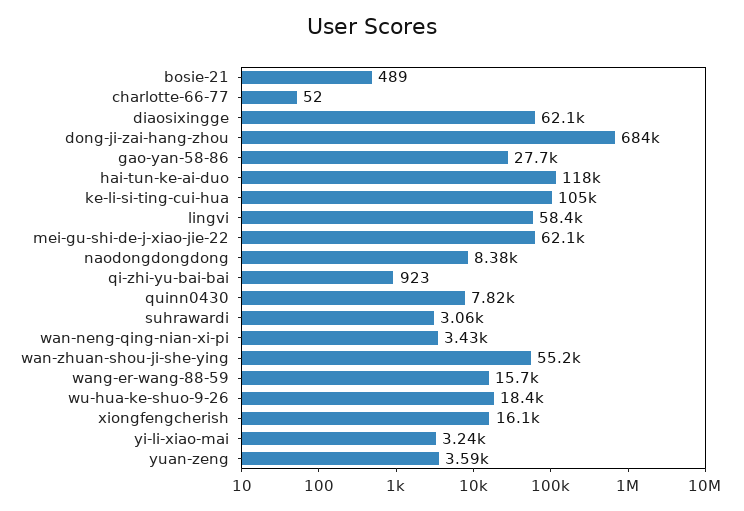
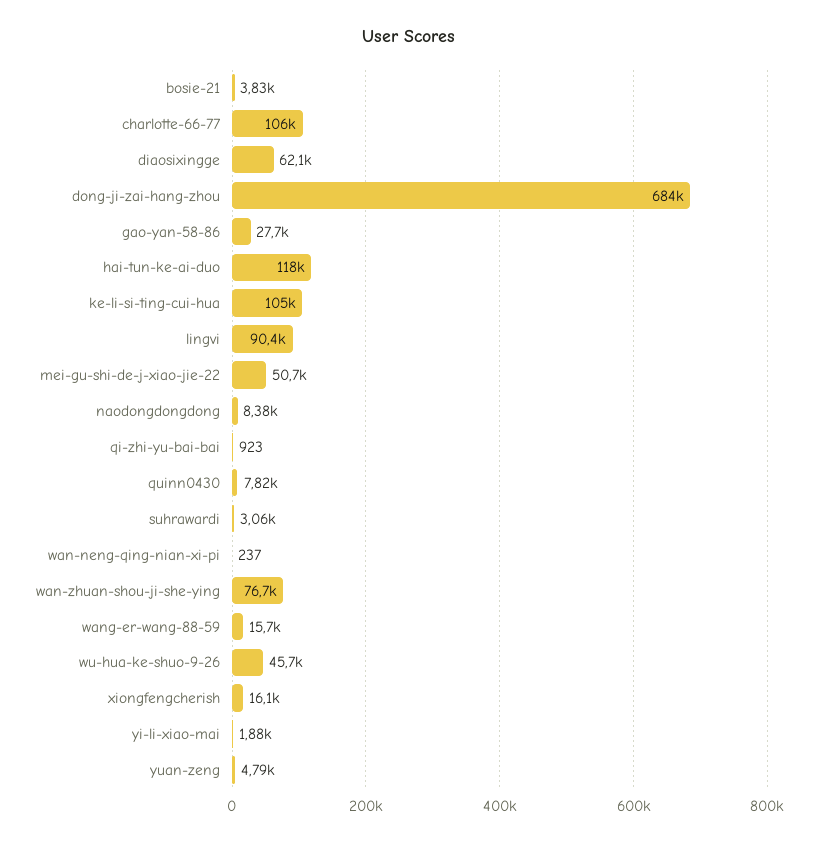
bosie-21: 489 -> 3830
charlotte-66-77: 52 -> 106000
lingvi: 58400 -> 90400
mei-gu-shi-de-j-xiao-jie-22: 62100 -> 50700
wan-neng-qing-nian-xi-pi: 3430 -> 237
wan-zhuan-shou-ji-she-ying: 55200 -> 76700
wu-hua-ke-shuo-9-26: 18400 -> 45700
yi-li-xiao-mai: 3240 -> 1880
yuan-zeng: 3590 -> 4790

